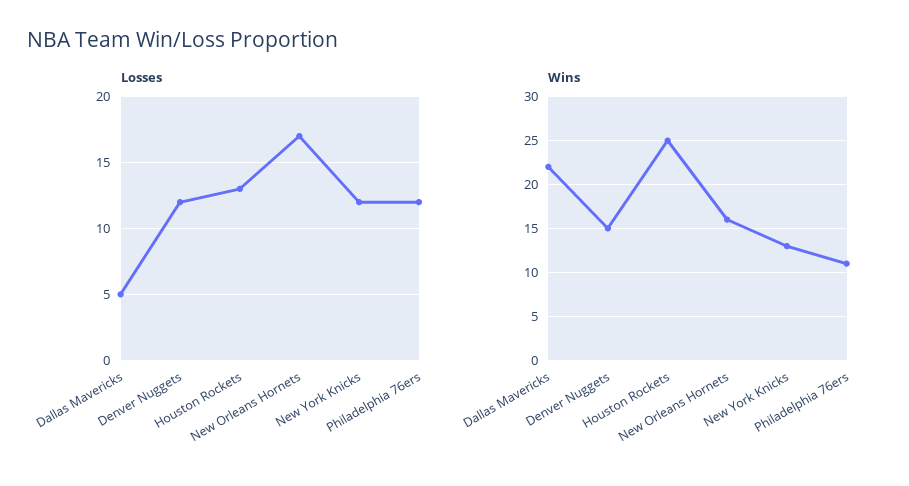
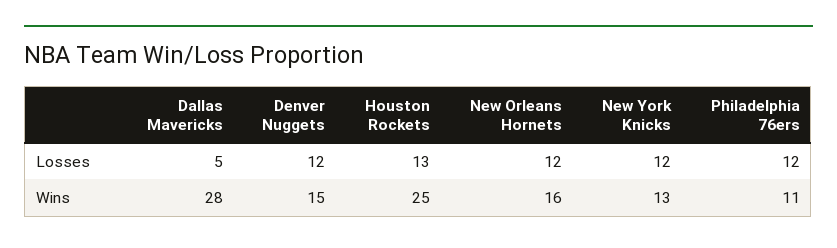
Losses, New Orleans Hornets: 17 -> 12
Wins, Dallas Mavericks: 22 -> 28

